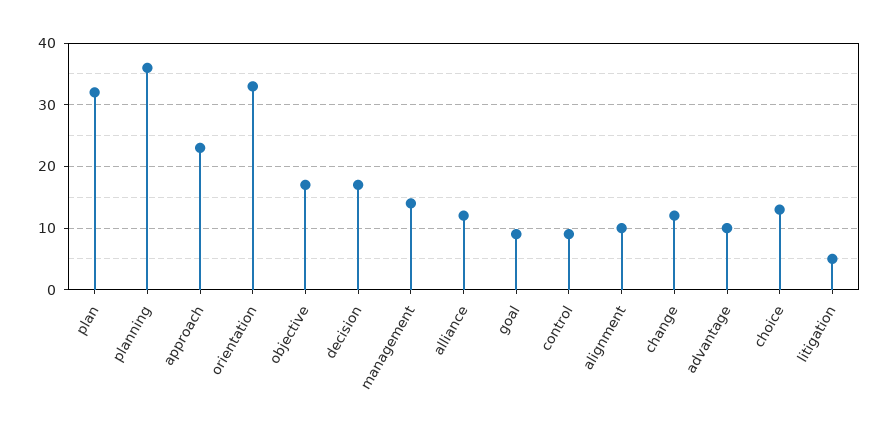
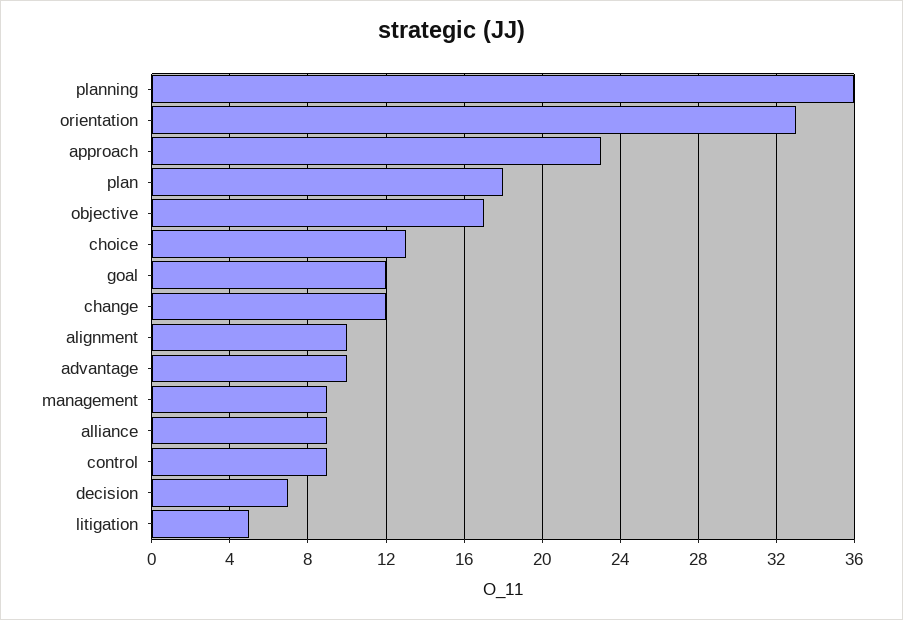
plan: 32 -> 18
decision: 17 -> 7
management: 14 -> 9
alliance: 12 -> 9
goal: 9 -> 12

